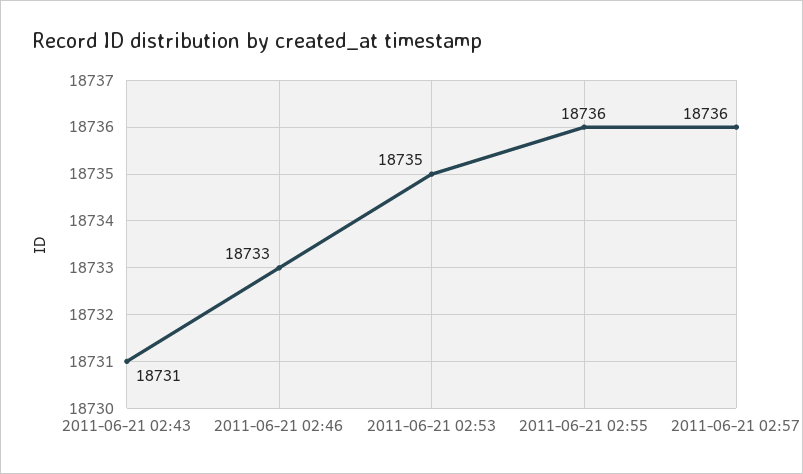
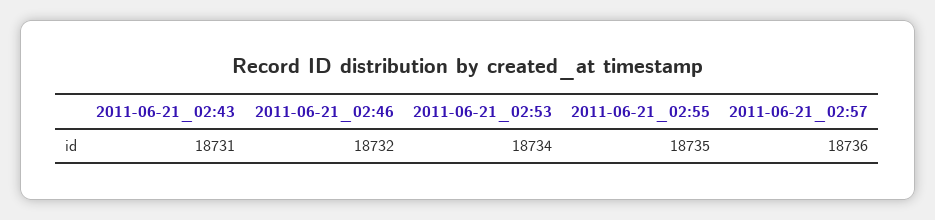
2011-06-21 02:46: 18733 -> 18732
2011-06-21 02:53: 18735 -> 18734
2011-06-21 02:55: 18736 -> 18735

